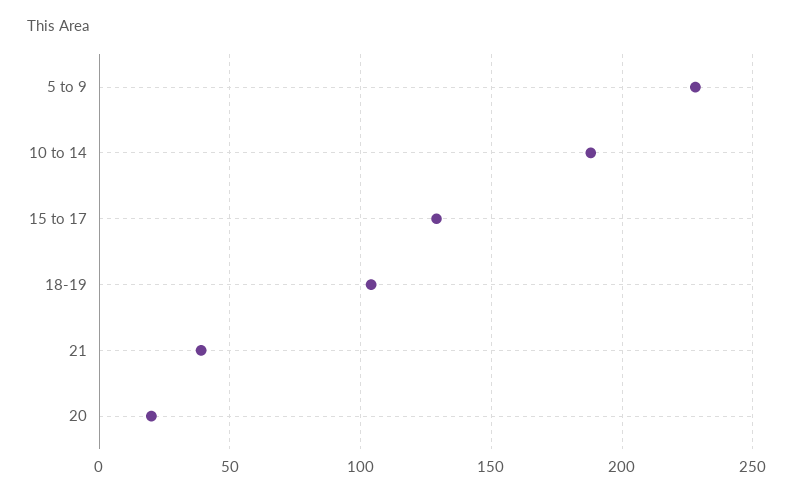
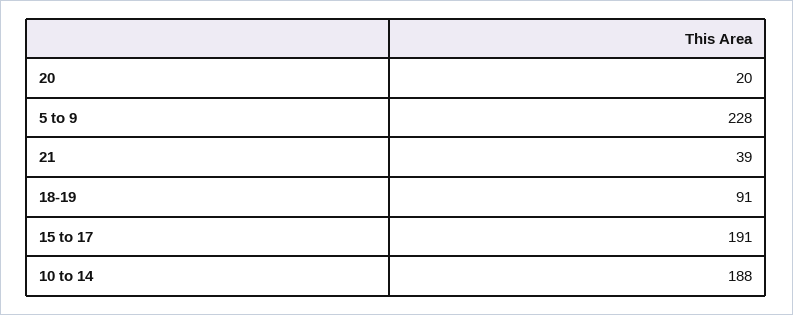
15 to 17: 130 -> 191
18-19: 105 -> 91

